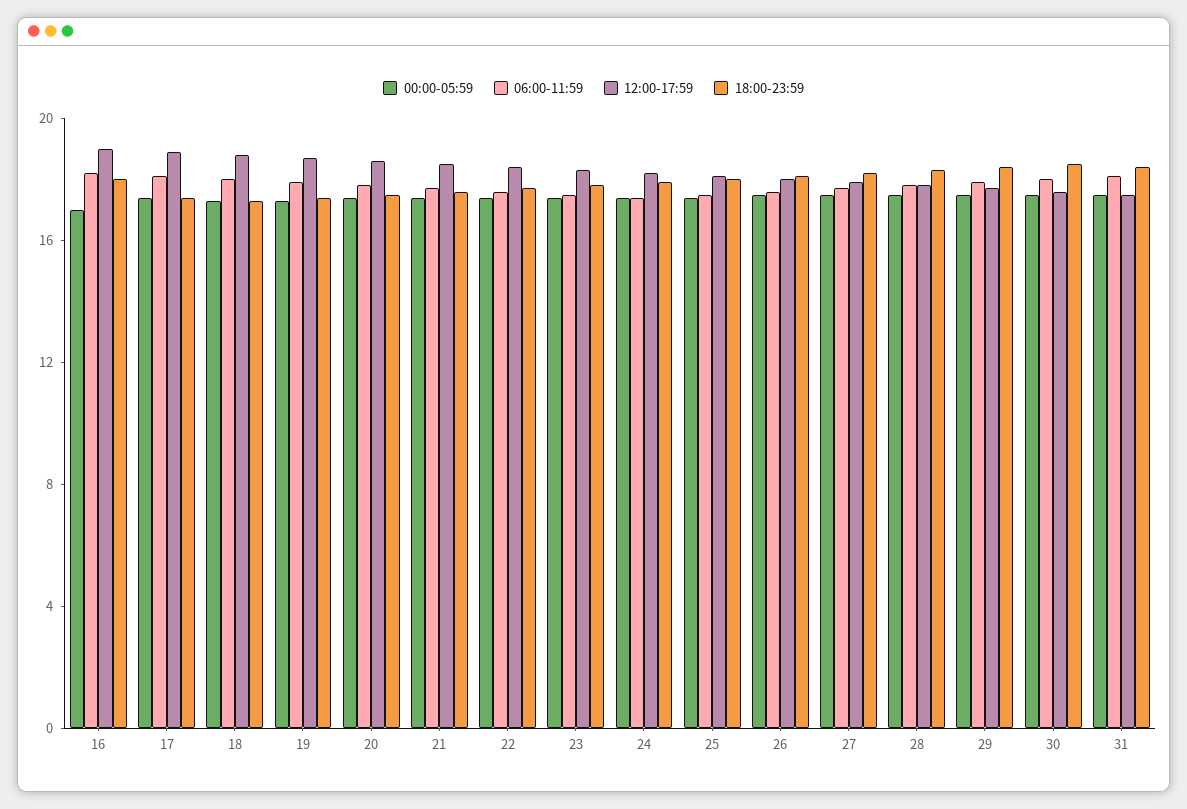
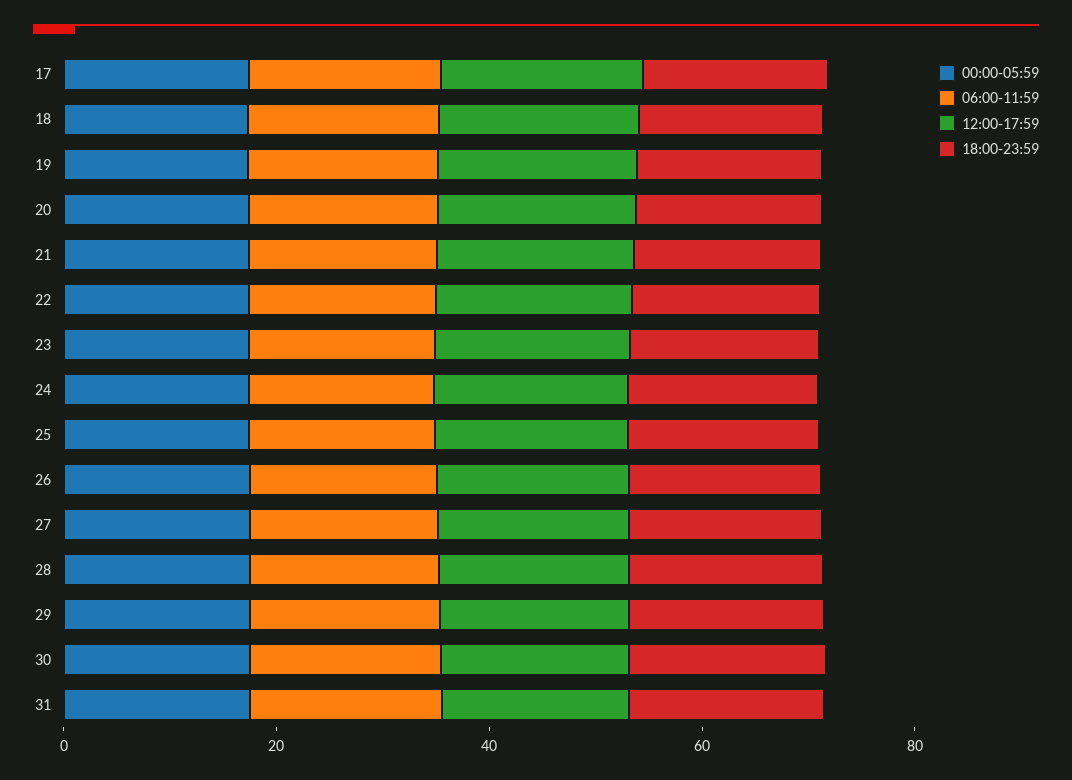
00:00-05:59, 16: 17 -> none
06:00-11:59, 16: 18 -> none
12:00-17:59, 16: 19 -> none
18:00-23:59, 16: 18 -> none

